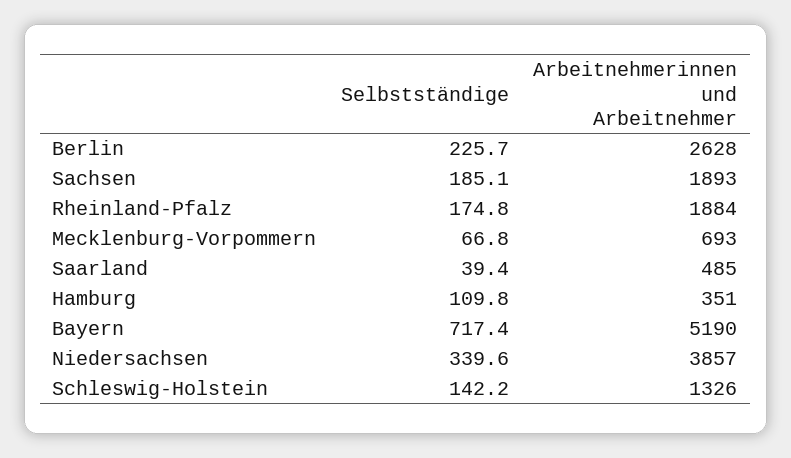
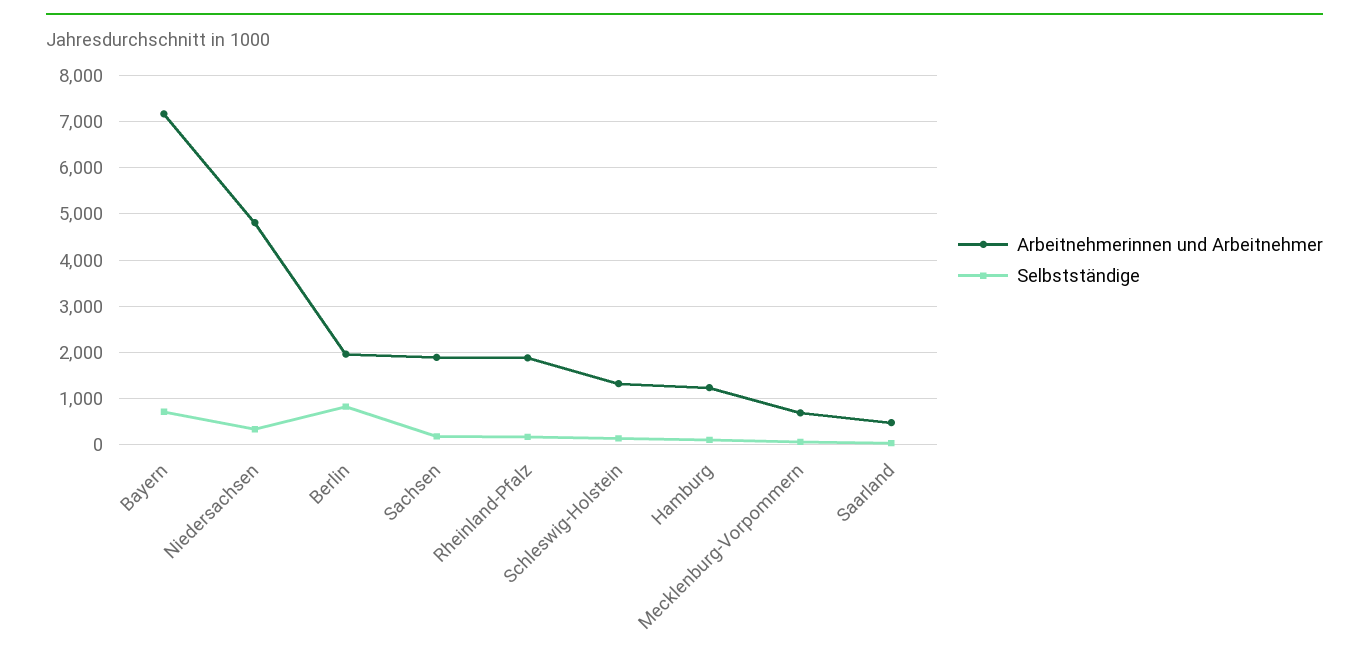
Selbstständige, Berlin: 225.7 -> 800
Arbeitnehmerinnen und Arbeitnehmer, Berlin: 2628 -> 2000
Arbeitnehmerinnen und Arbeitnehmer, Hamburg: 351 -> 1200
Arbeitnehmerinnen und Arbeitnehmer, Bayern: 5190 -> 7200
Arbeitnehmerinnen und Arbeitnehmer, Niedersachsen: 3857 -> 4800

